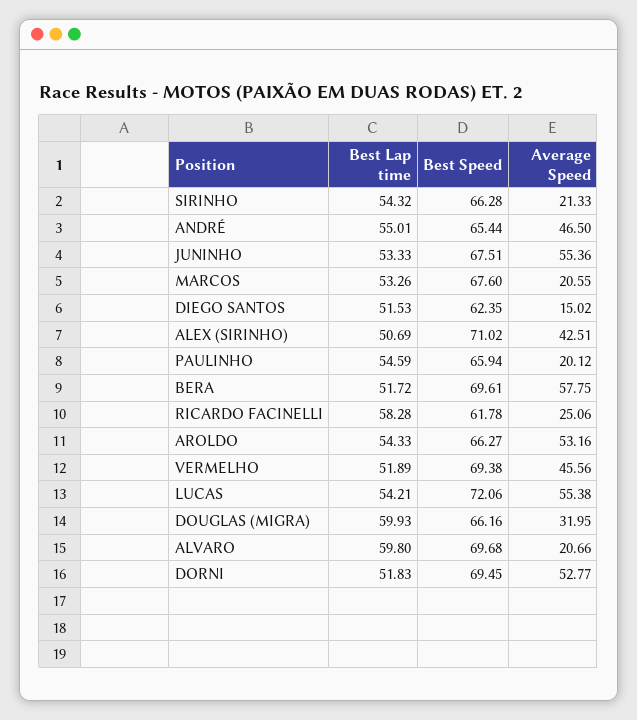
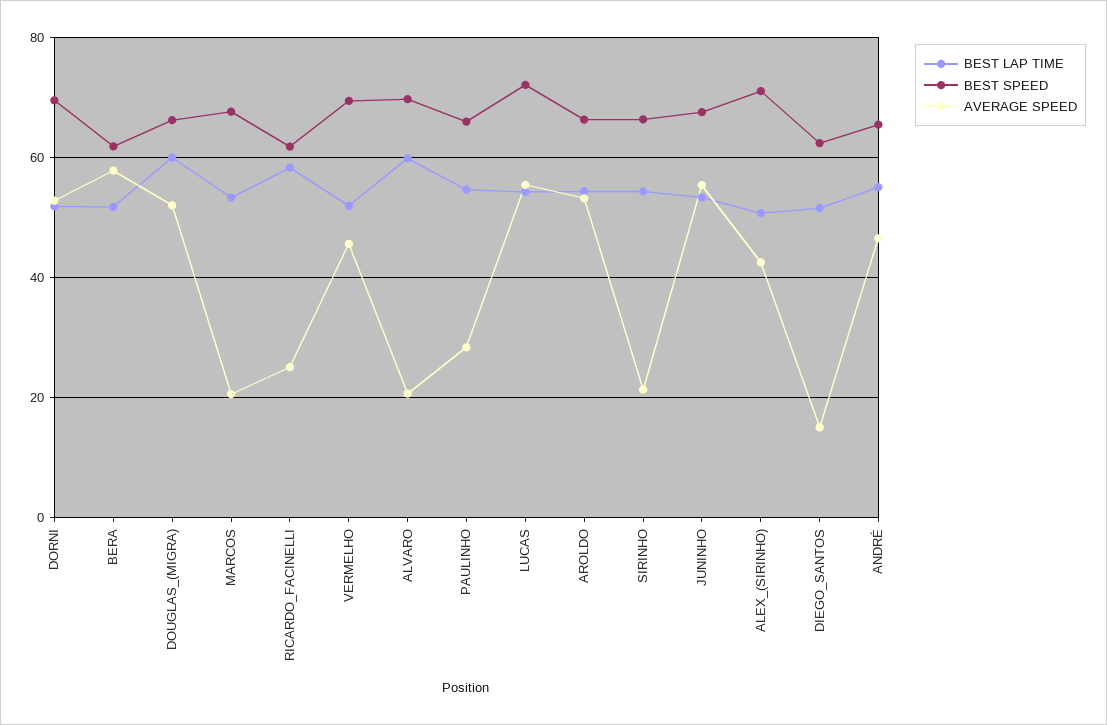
Average Speed, PAULINHO: 20.12 -> 28
Best Speed, BERA: 69.61 -> 62
Average Speed, DOUGLAS (MIGRA): 31.95 -> 52

